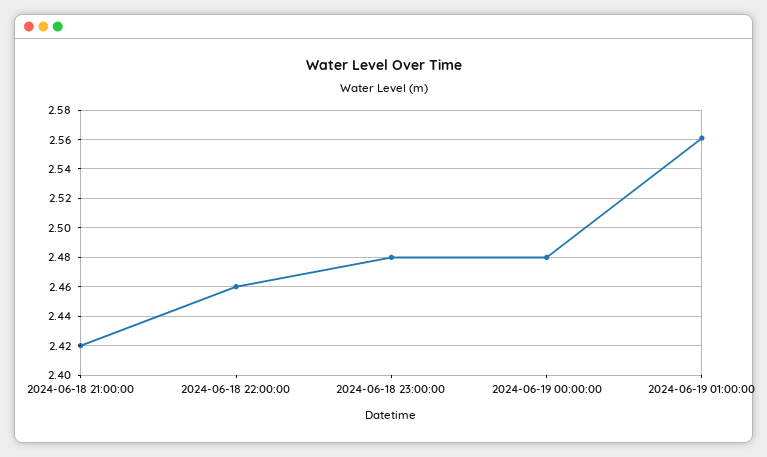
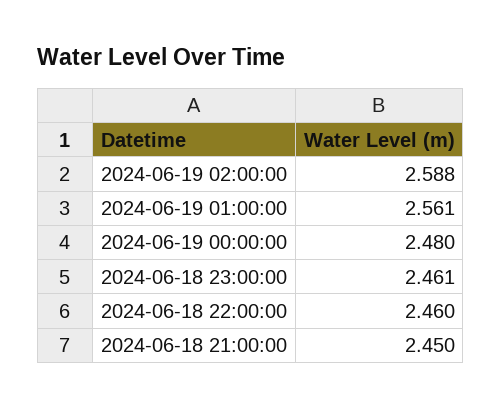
2024-06-18 21:00:00: 2.42 -> 2.45
2024-06-18 23:00:00: 2.48 -> 2.461
2024-06-19 02:00:00: none -> 2.588

